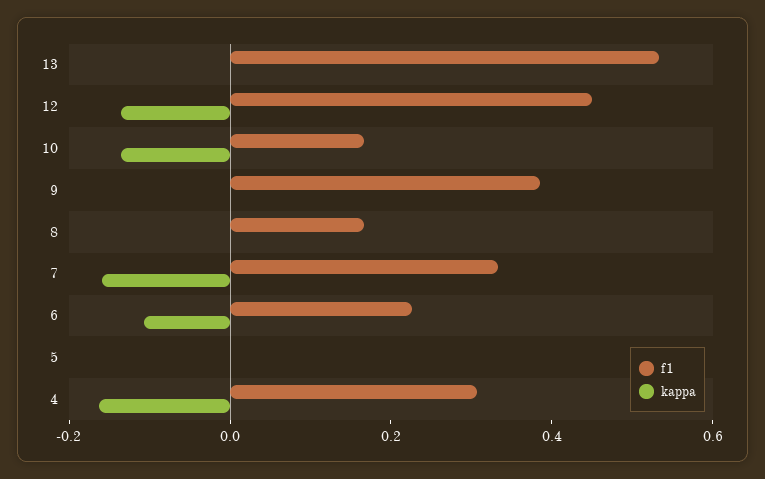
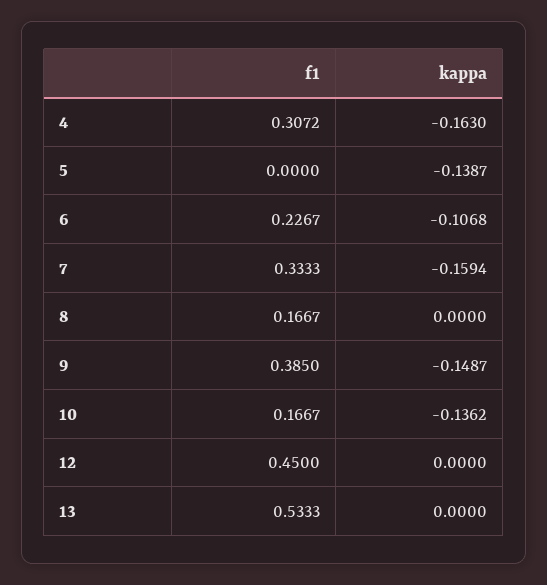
kappa, 12: -0.15 -> 0
kappa, 9: 0 -> -0.1487
kappa, 5: 0 -> -0.1387

